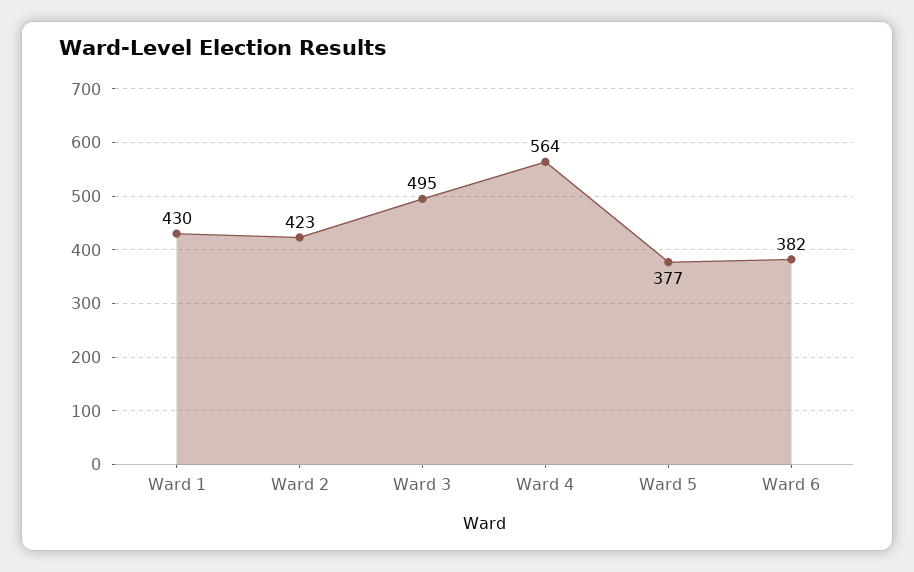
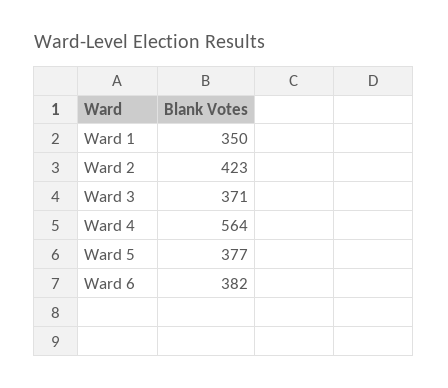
Ward 1: 430 -> 350
Ward 3: 495 -> 371

